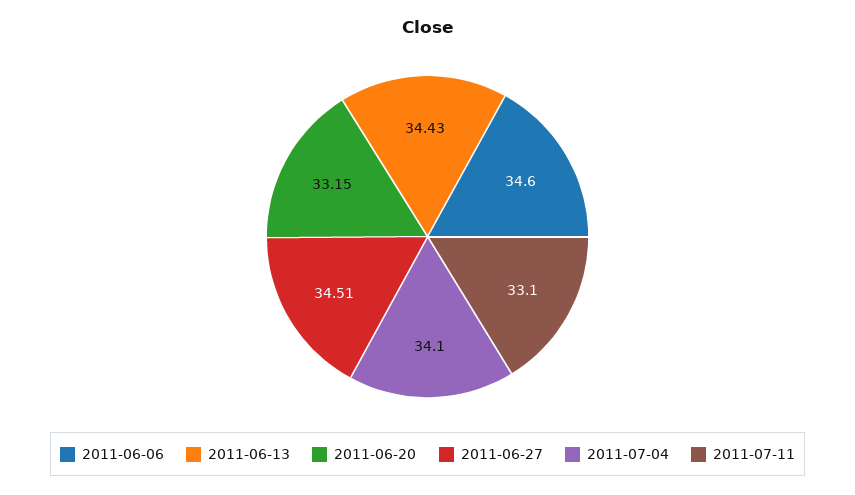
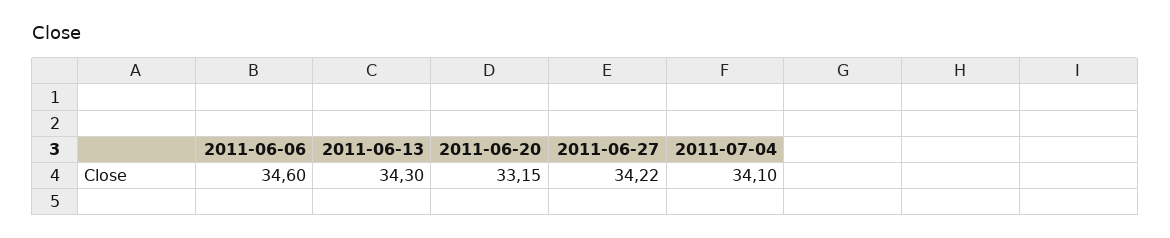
2011-06-13: 34.43 -> 34.3
2011-06-27: 34.51 -> 34.22
2011-07-11: 33.1 -> none

